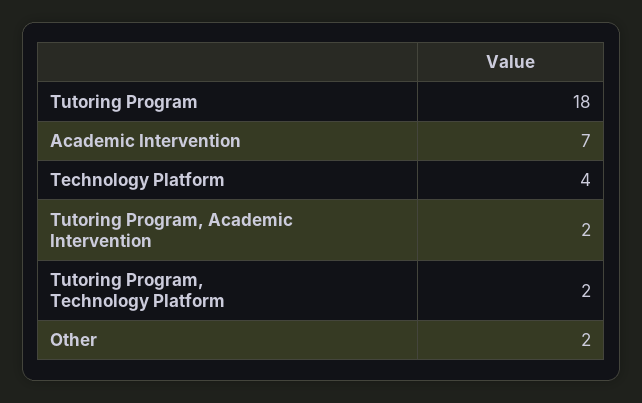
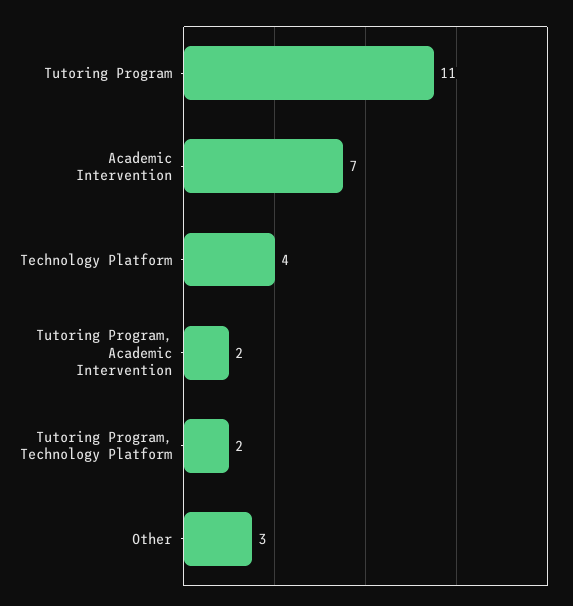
Tutoring Program: 18 -> 11
Other: 2 -> 3

